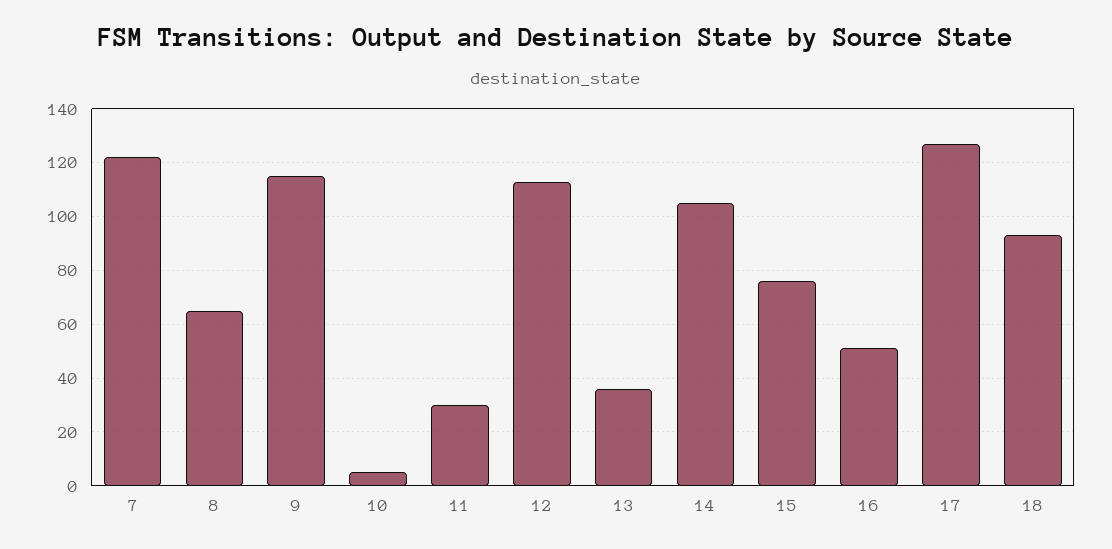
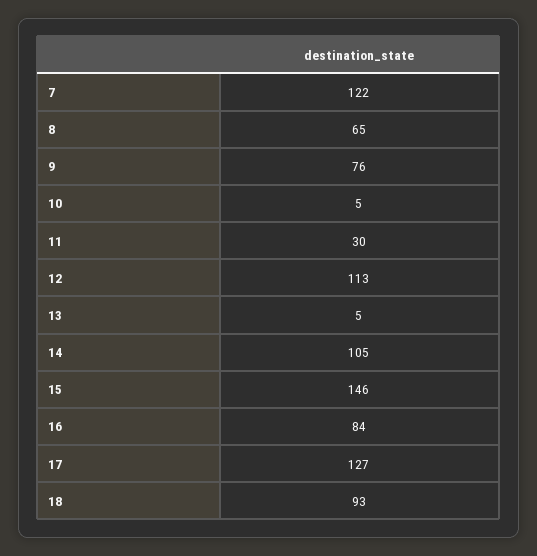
9: 115 -> 76
13: 35 -> 5
15: 75 -> 146
16: 50 -> 84

